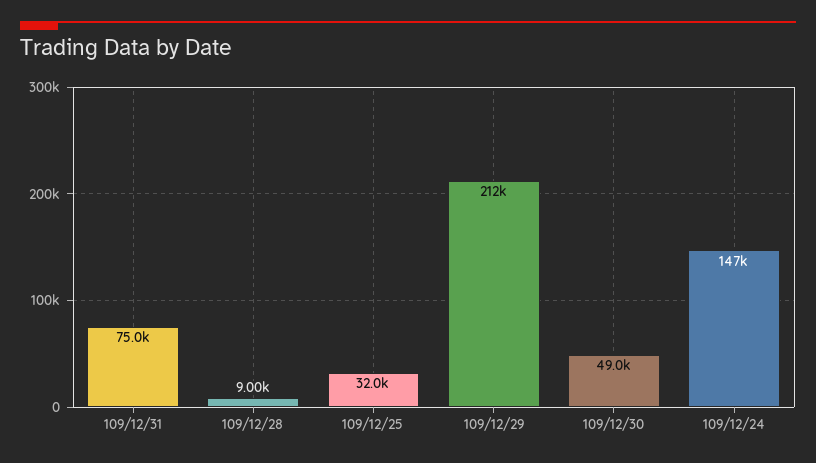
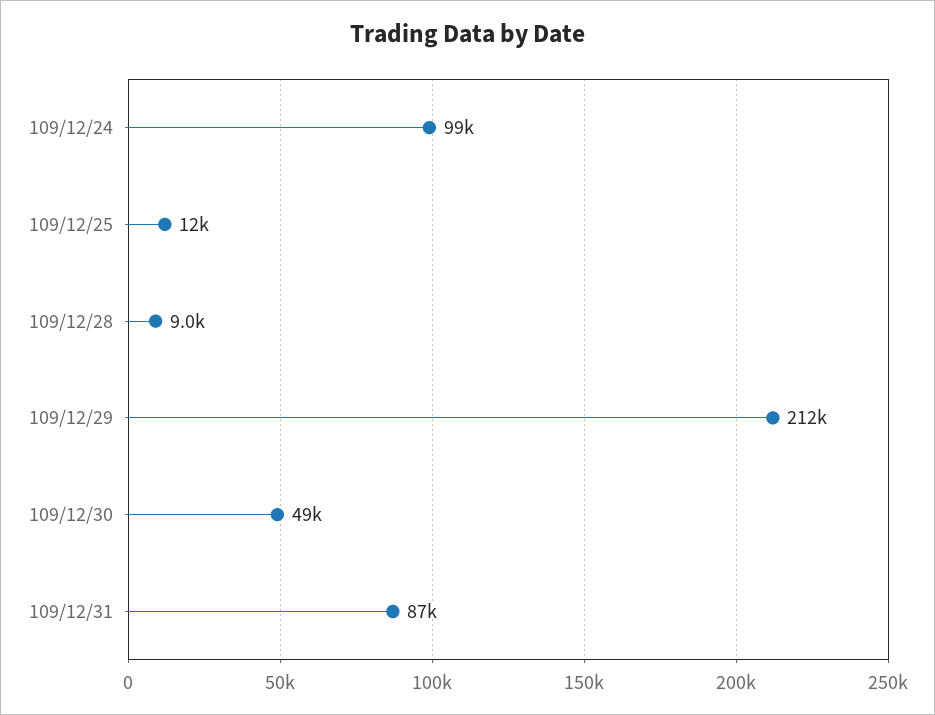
109/12/31: 75000 -> 87000
109/12/25: 32000 -> 12000
109/12/24: 147000 -> 99000

